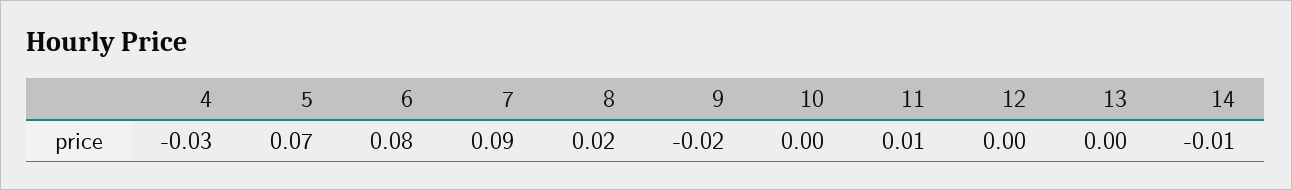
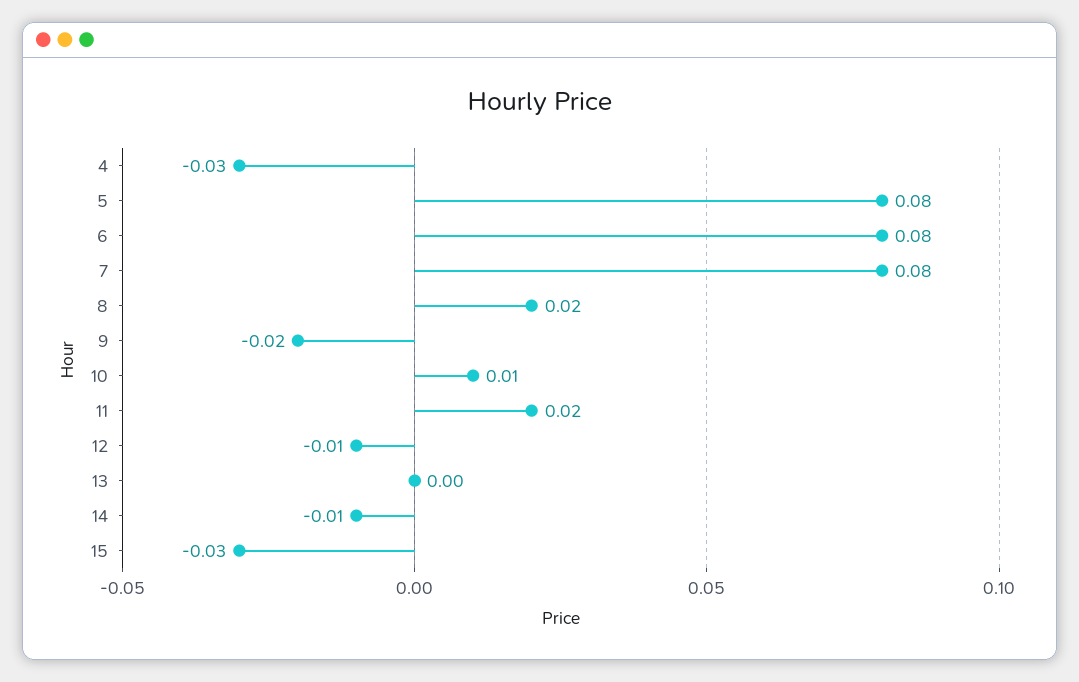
5: 0.07 -> 0.08
7: 0.09 -> 0.08
10: 0 -> 0.01
11: 0.01 -> 0.02
12: 0 -> -0.01
15: none -> -0.03

